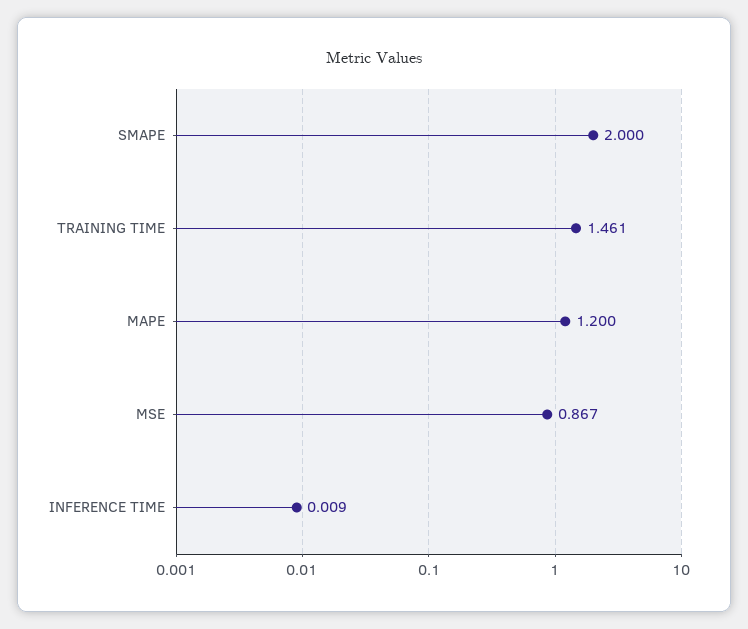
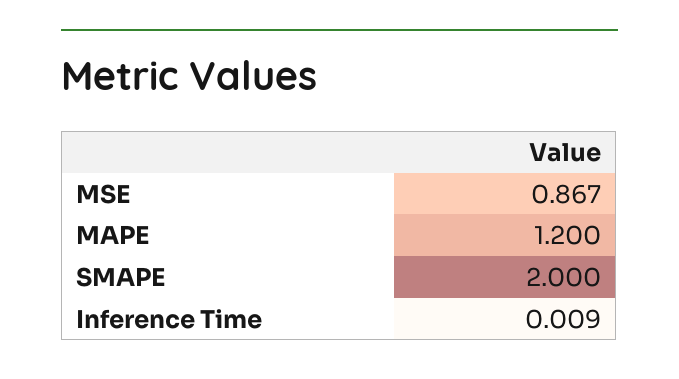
TRAINING TIME: 1.461 -> none

